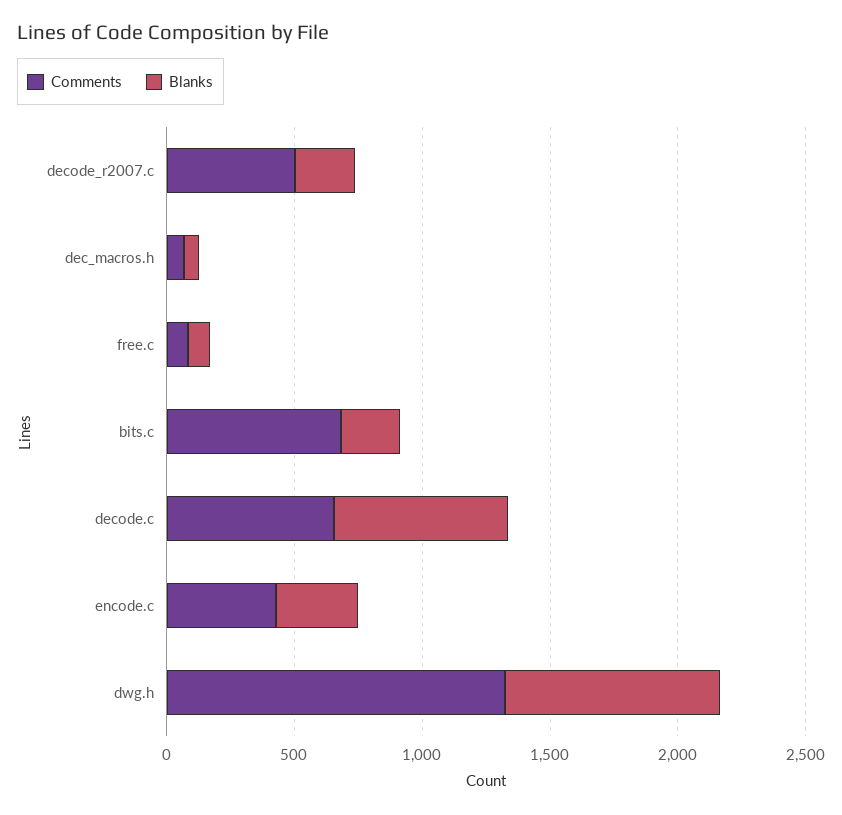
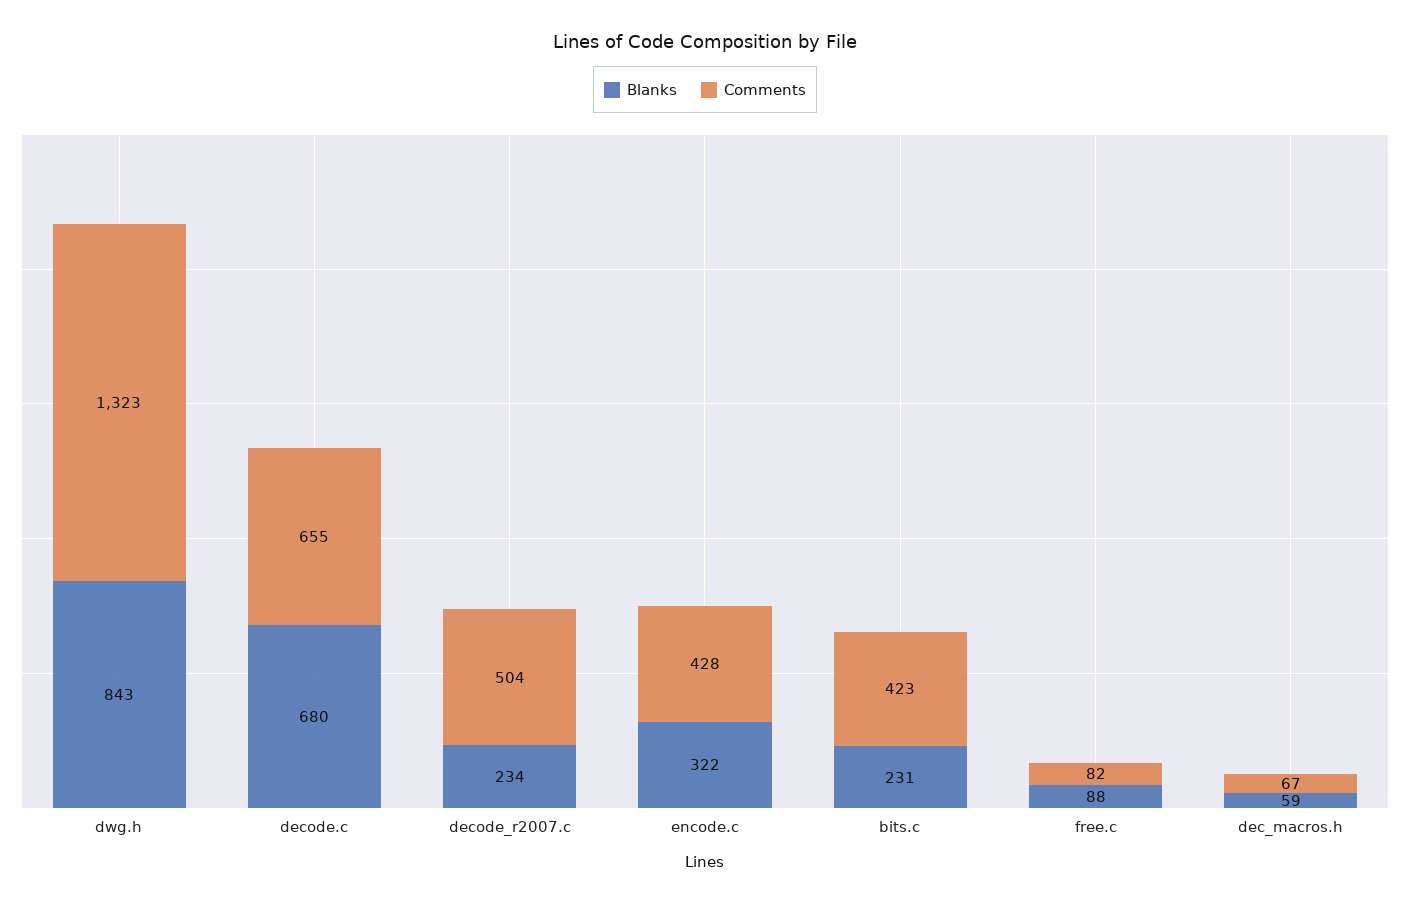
Comments, bits.c: 700 -> 423

